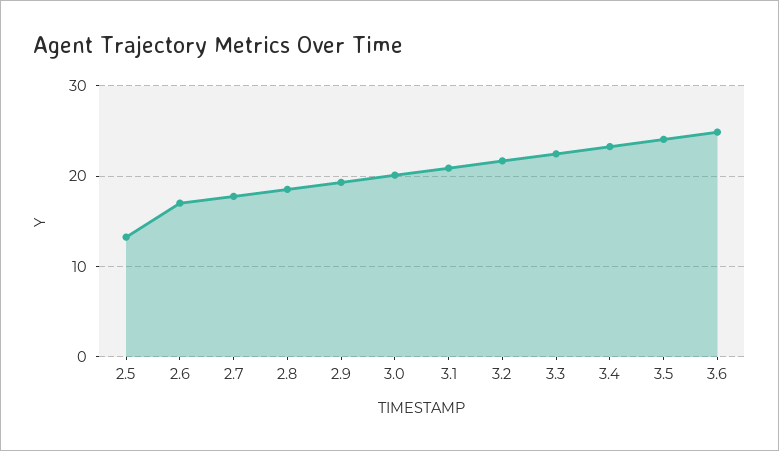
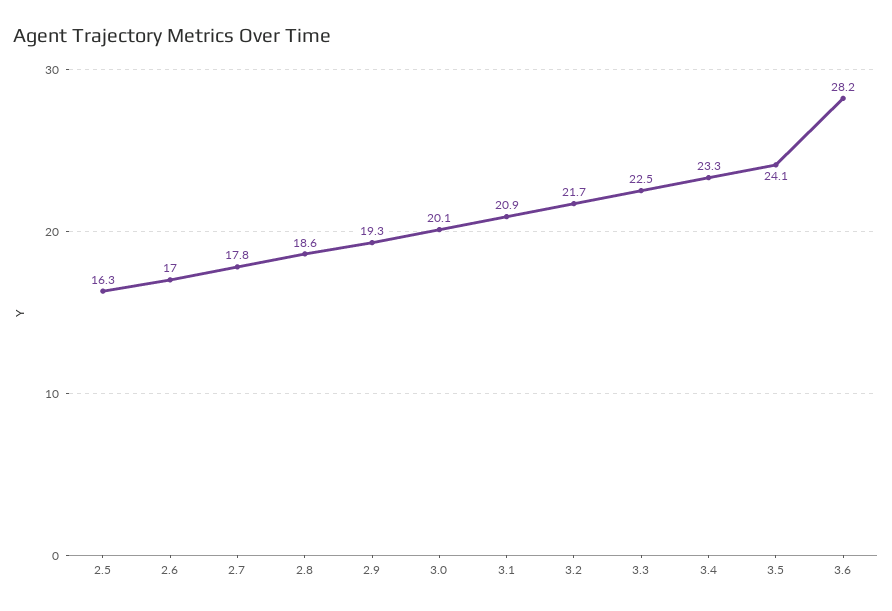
2.5: 13 -> 16.3
3.6: 25 -> 28.2

